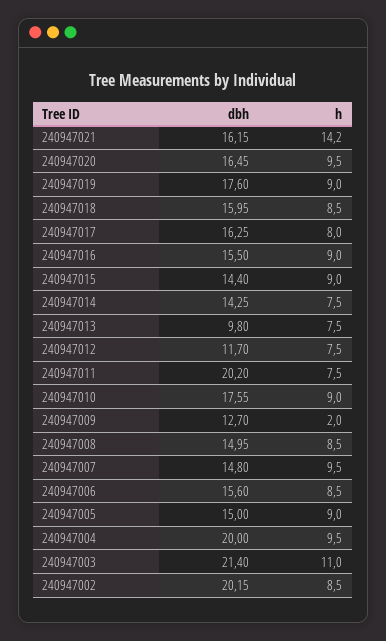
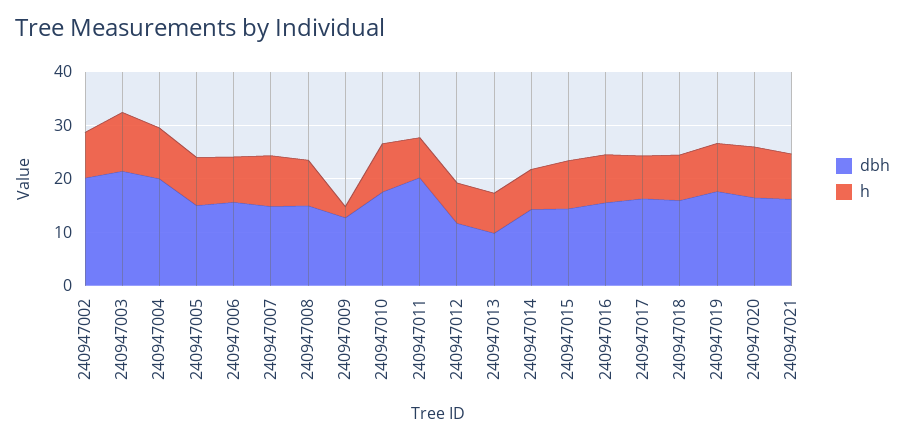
h, 240947021: 14.2 -> 8

